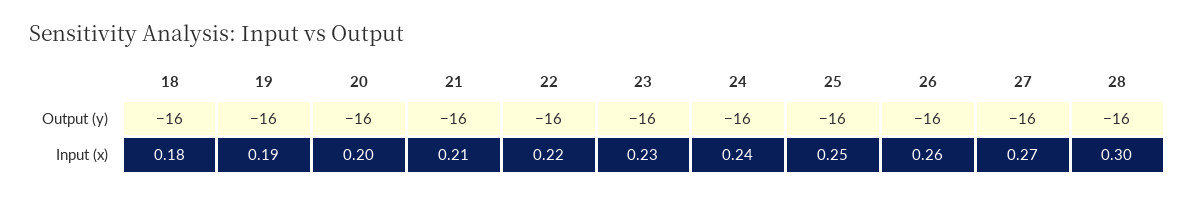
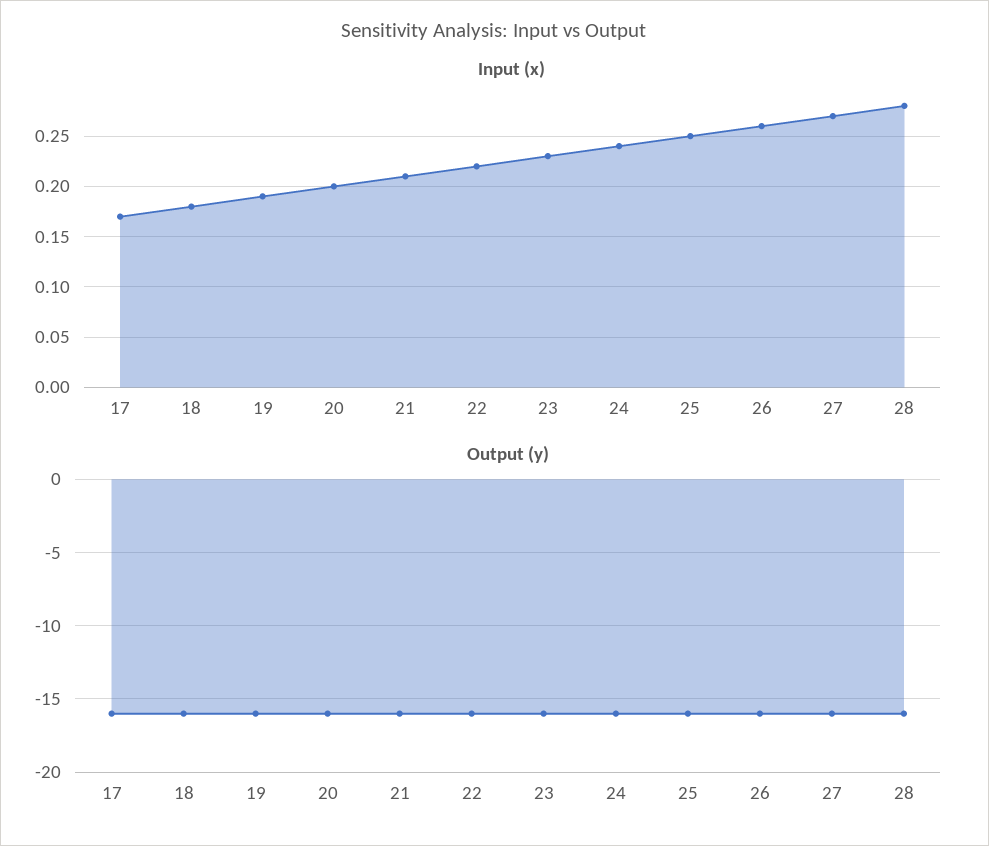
Input (x), 28: 0.3 -> 0.28
Input (x), 17: none -> 0.17
Output (y), 17: none -> -16

